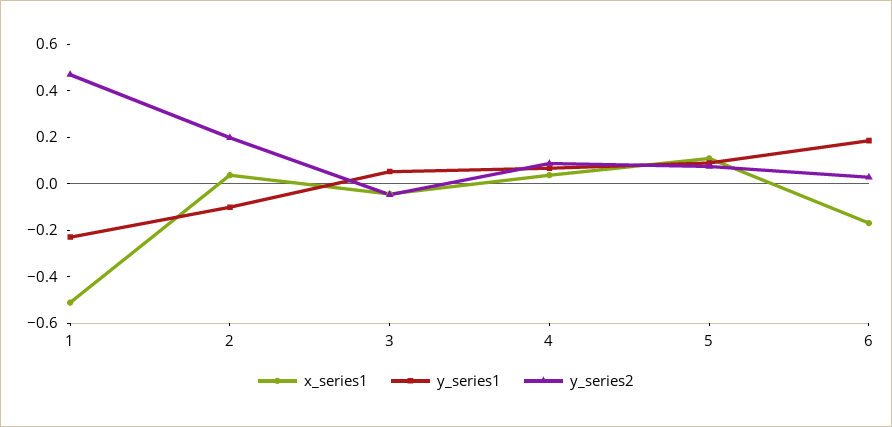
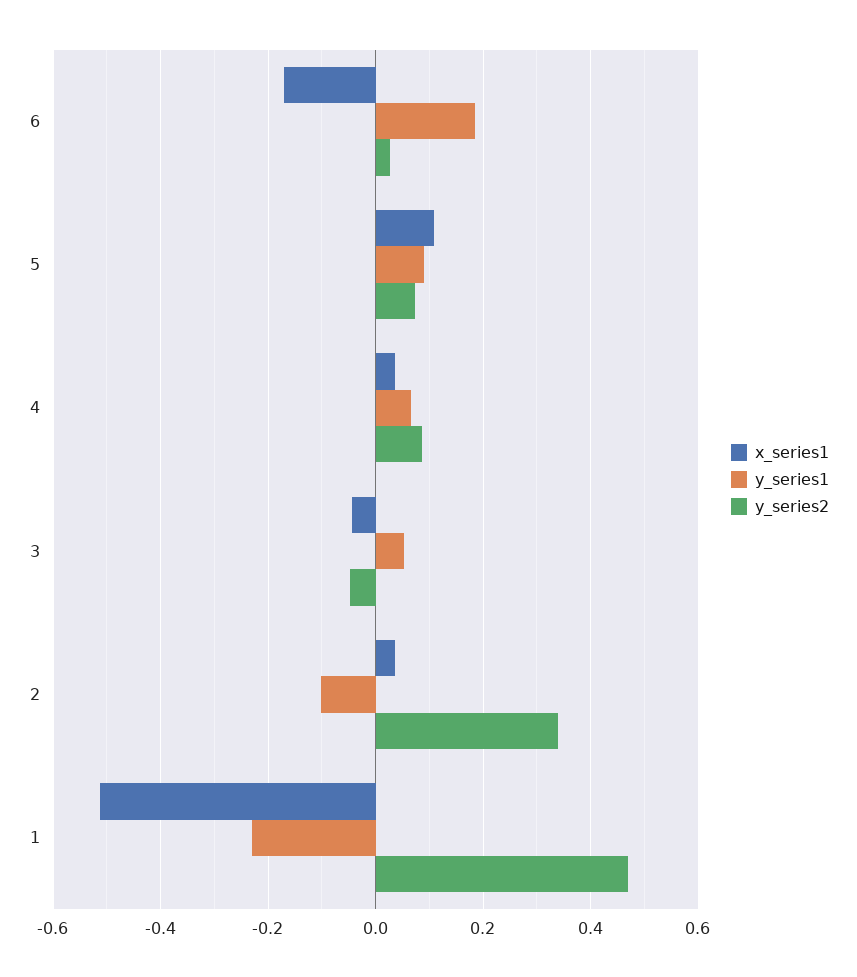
y_series2, 2: 0.2 -> 0.34

